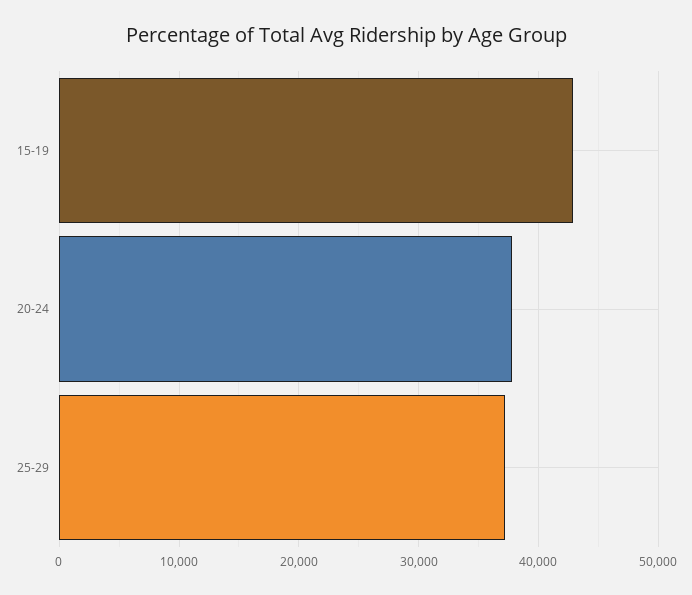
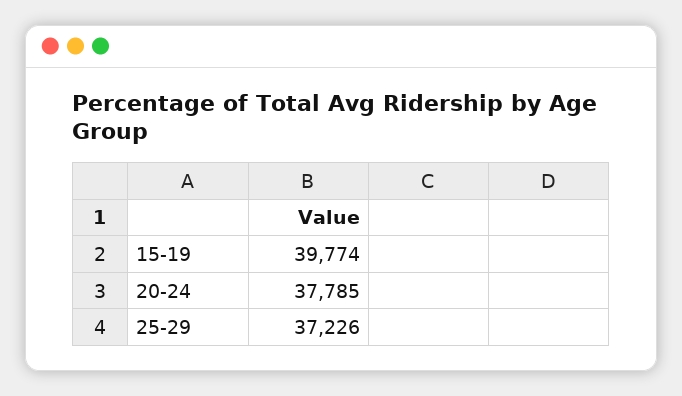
15-19: 43000 -> 39774

